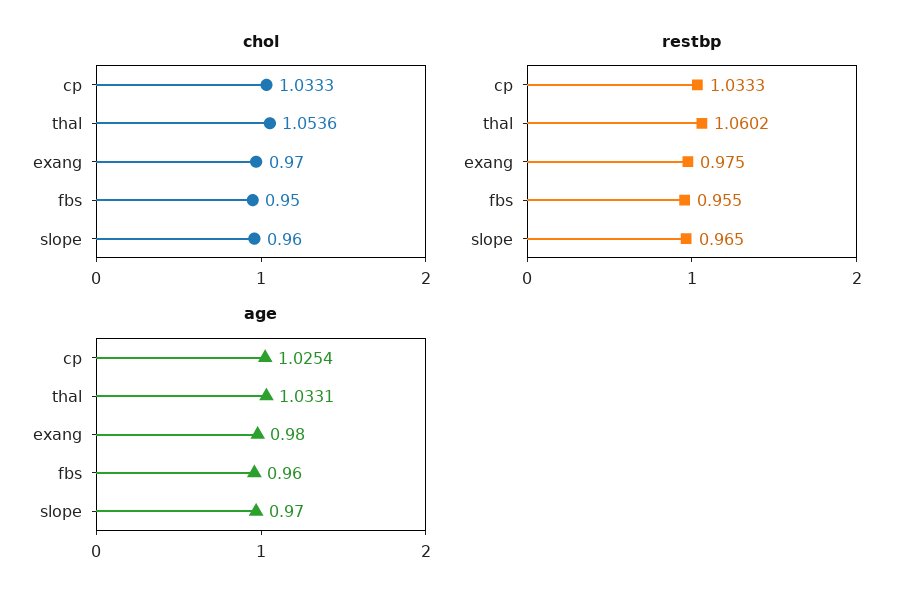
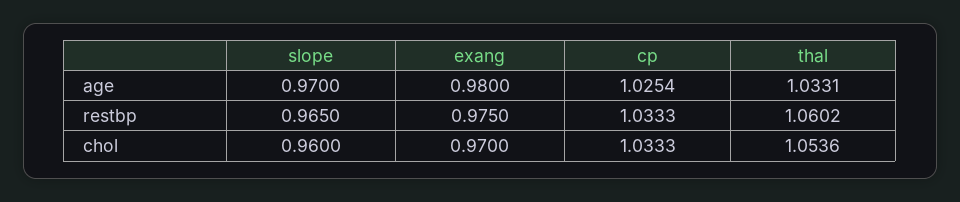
chol, fbs: 0.95 -> none
restbp, fbs: 0.955 -> none
age, fbs: 0.96 -> none

